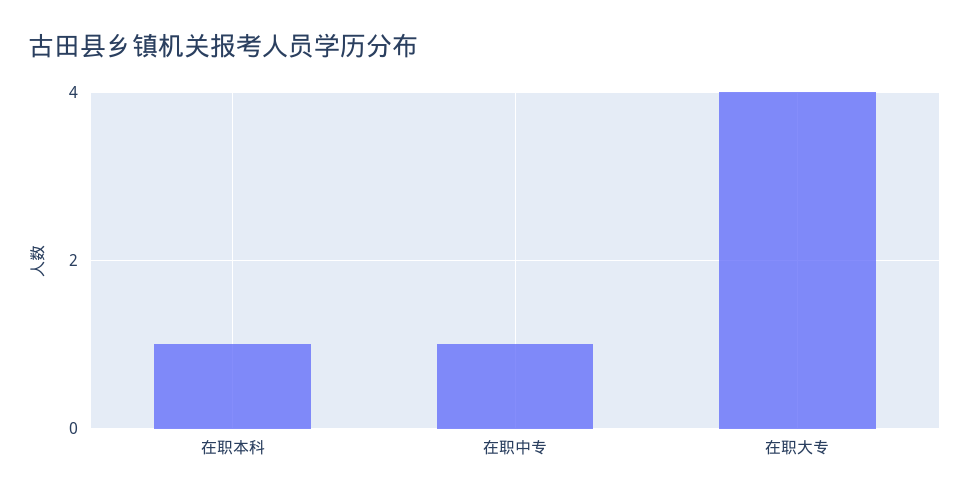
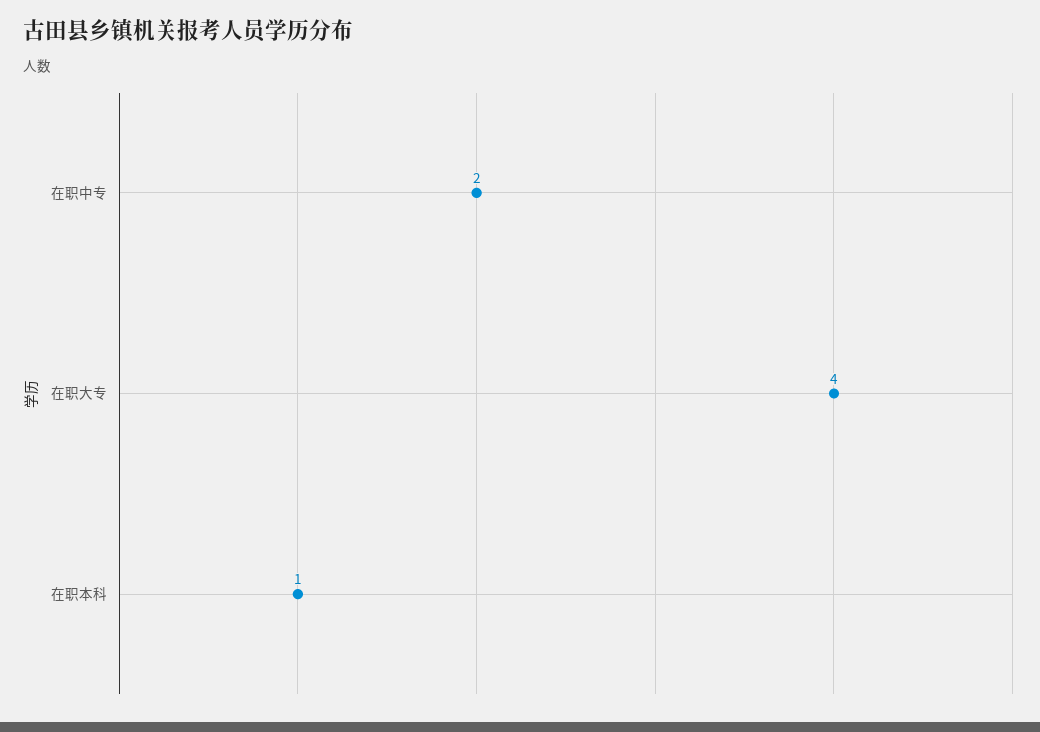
在职中专: 1 -> 2

